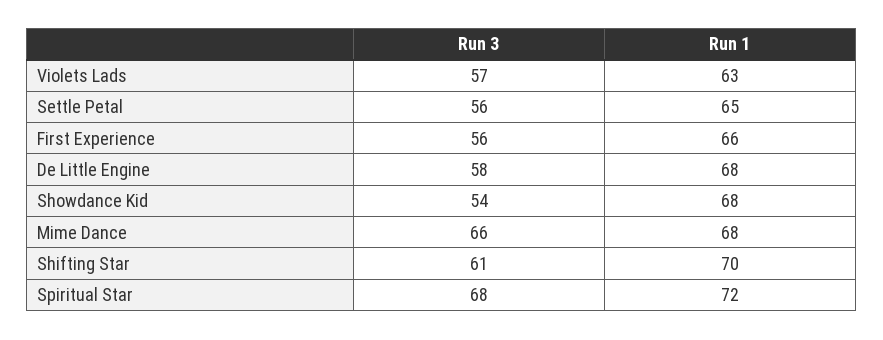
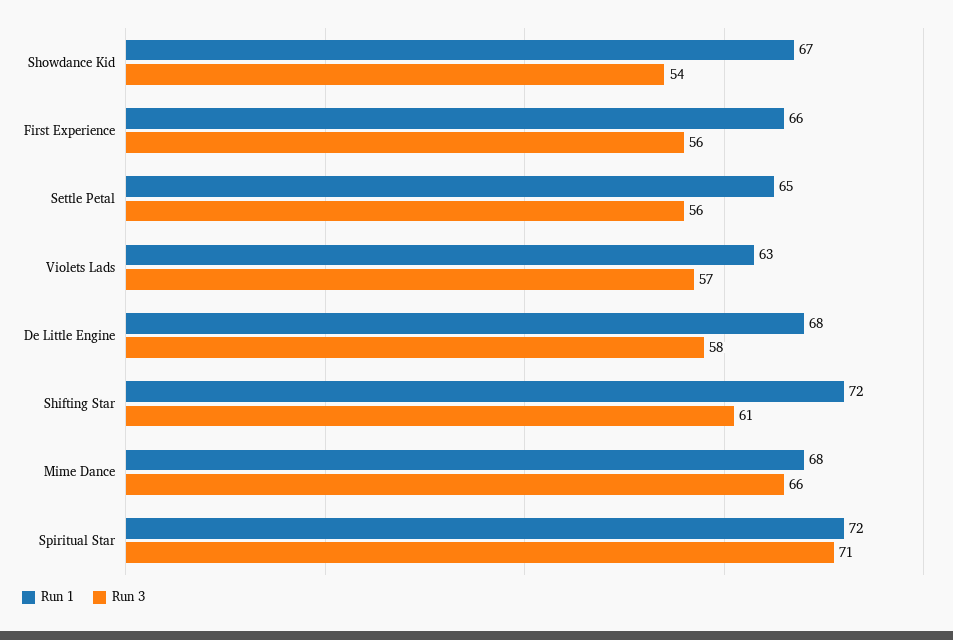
Run 1, Showdance Kid: 68 -> 67
Run 1, Shifting Star: 70 -> 72
Run 3, Spiritual Star: 68 -> 71

